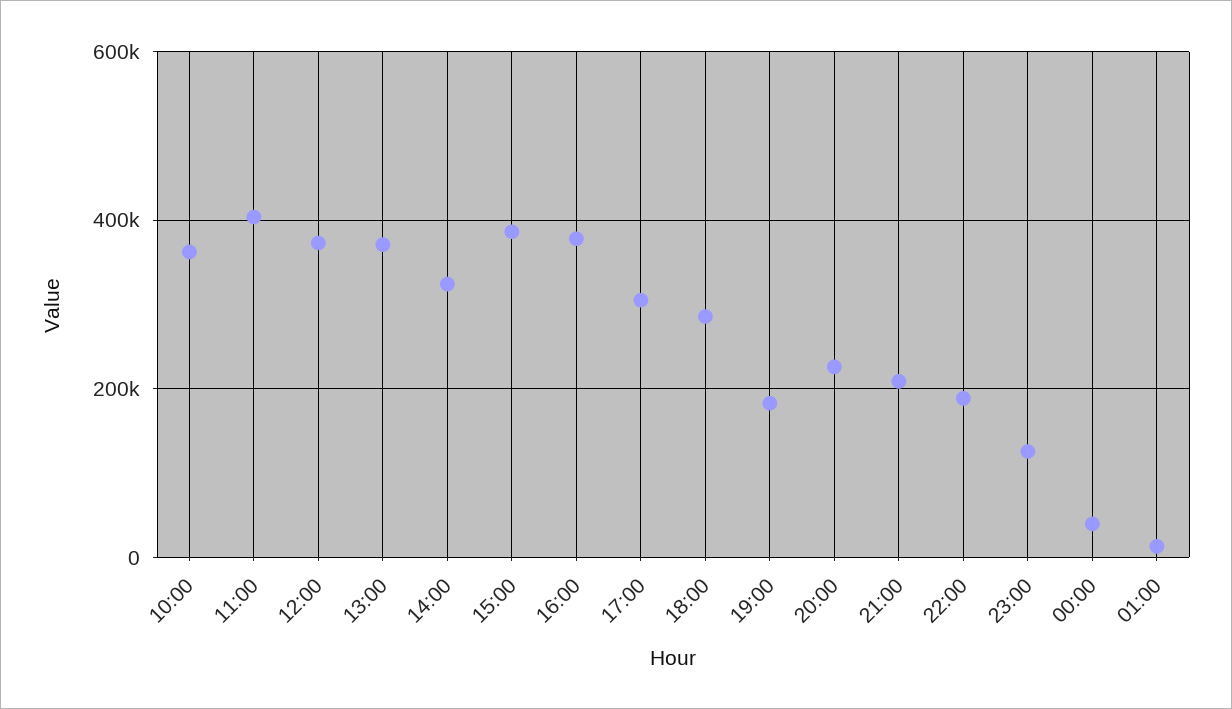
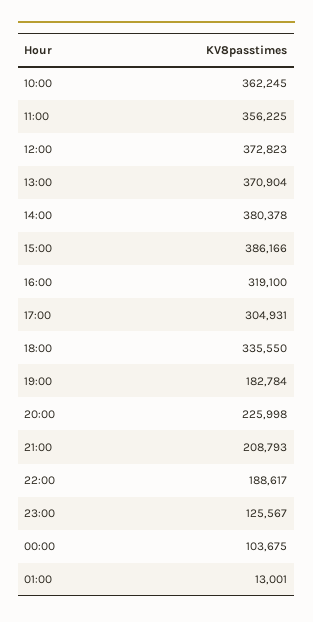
11:00: 400000 -> 356225
14:00: 320000 -> 380378
16:00: 380000 -> 319100
18:00: 280000 -> 335550
00:00: 40000 -> 103675

